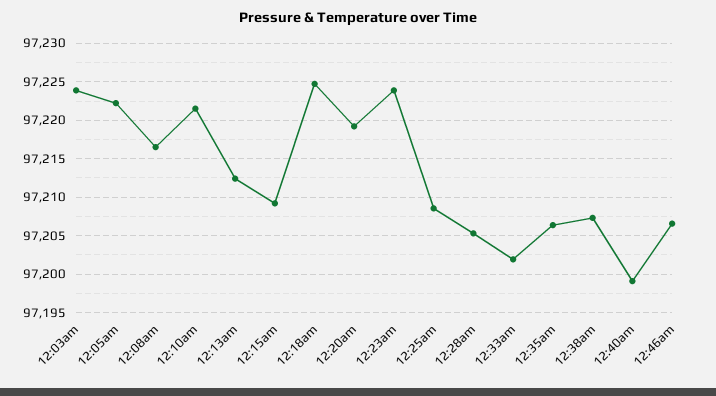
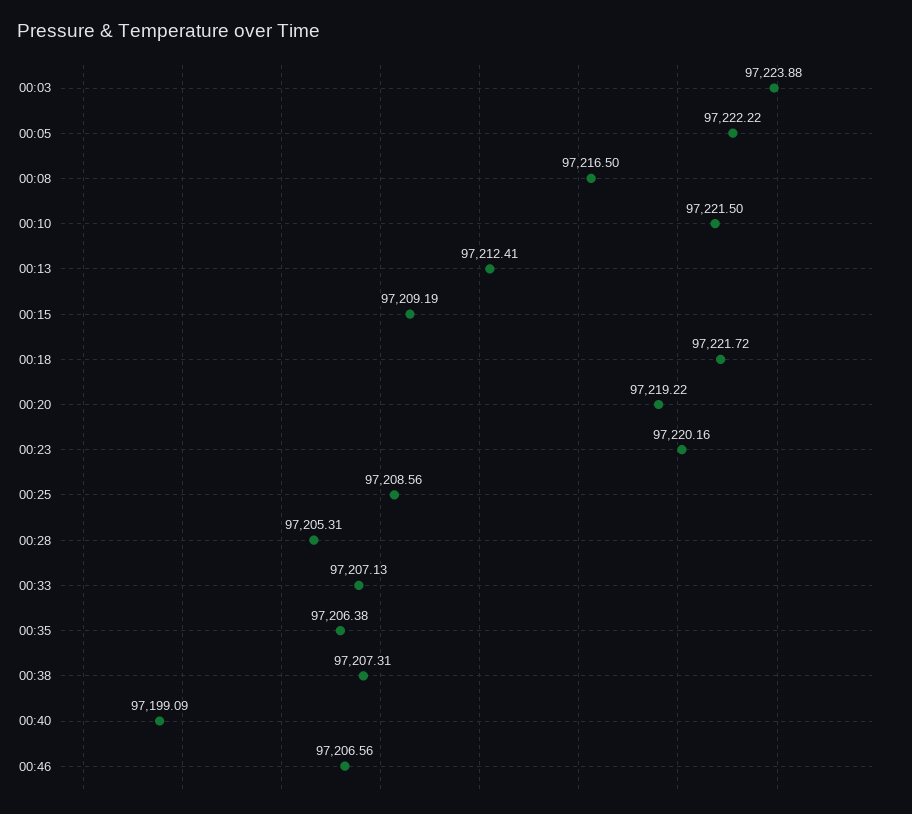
12:18am: 97225 -> 97221.72
12:23am: 97224 -> 97220.16
12:33am: 97202 -> 97207.13

